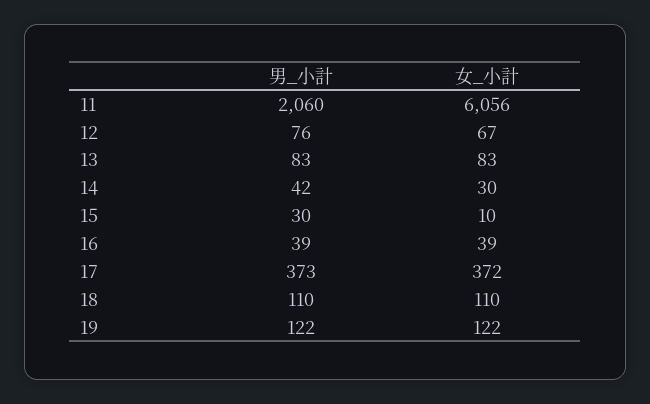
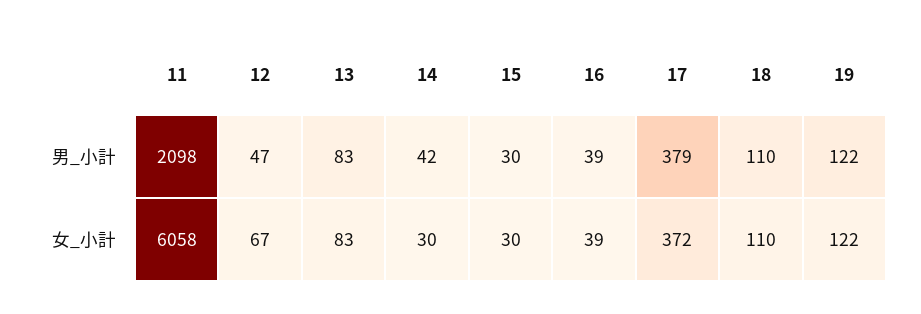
男_小計, 11: 2060 -> 2098
女_小計, 11: 6056 -> 6058
男_小計, 12: 76 -> 47
女_小計, 15: 10 -> 30
男_小計, 17: 373 -> 379

